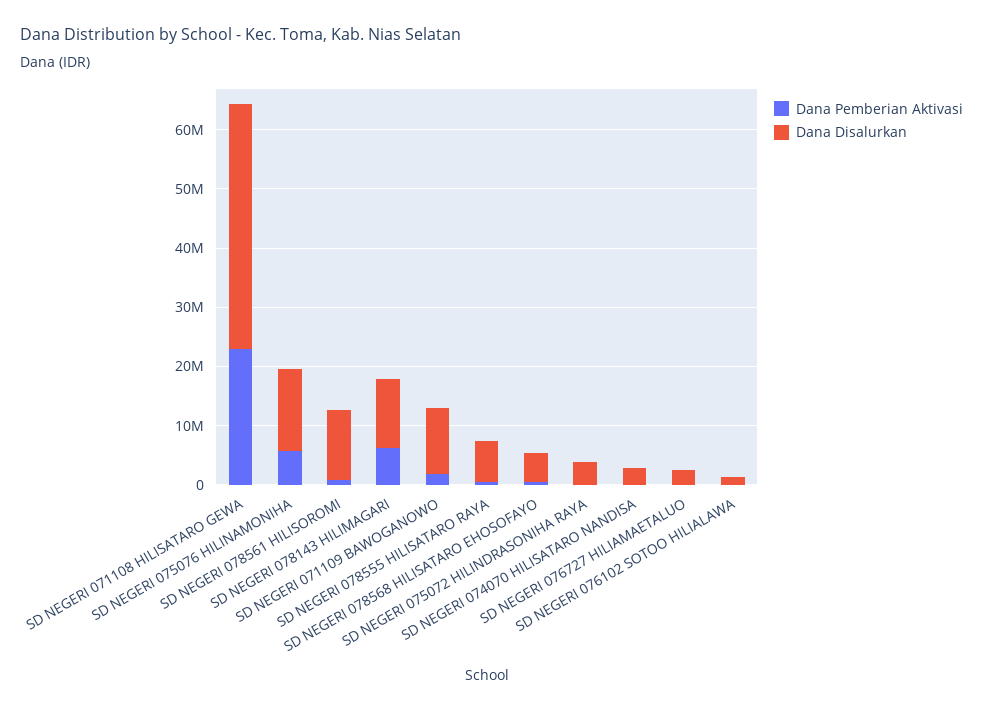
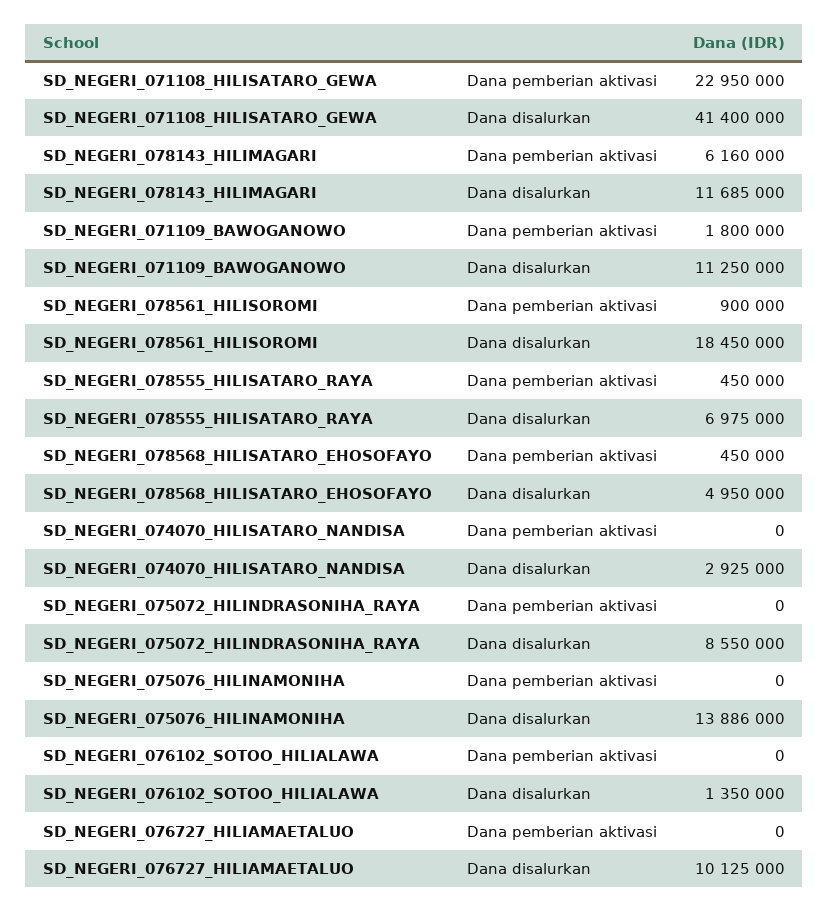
Dana Pemberian Aktivasi, SD NEGERI 075076 HILINAMONIHA: 6000000 -> 0
Dana Disalurkan, SD NEGERI 078561 HILISOROMI: 12000000 -> 18450000
Dana Disalurkan, SD NEGERI 075072 HILINDRASONIHA RAYA: 4000000 -> 8550000
Dana Disalurkan, SD NEGERI 076727 HILIAMAETALUO: 2000000 -> 10125000

